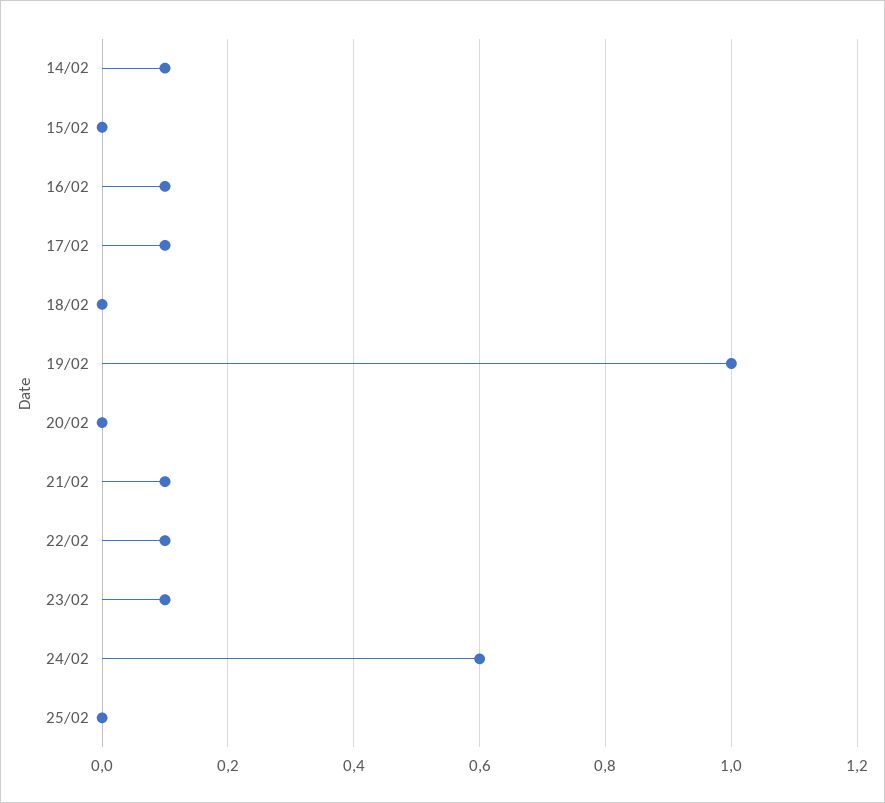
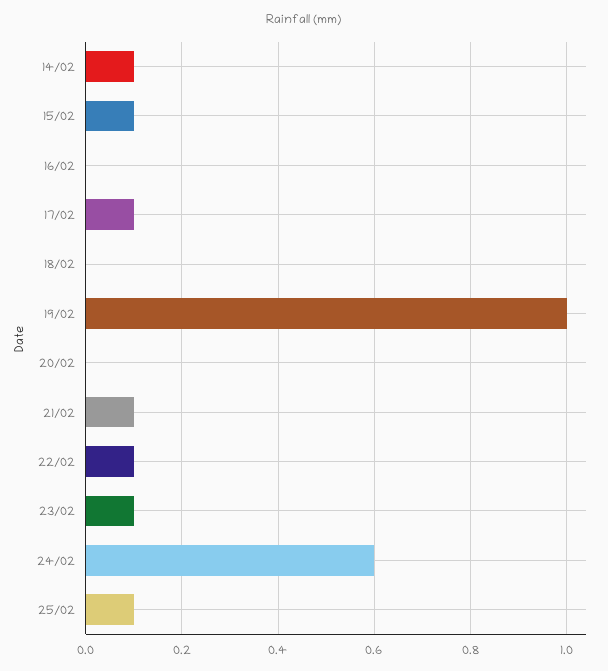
15/02: 0 -> 0.1
16/02: 0.1 -> 0
25/02: 0 -> 0.1

